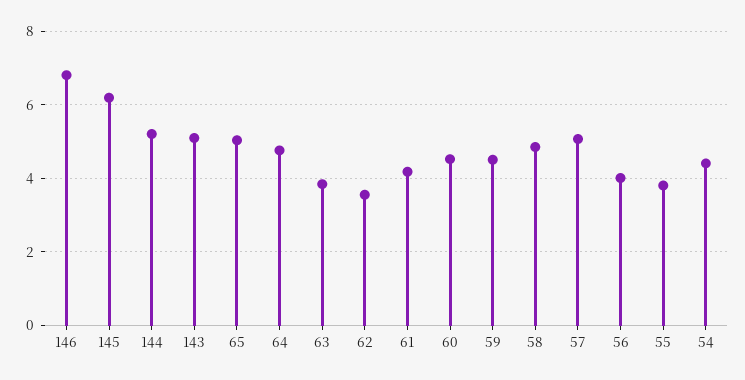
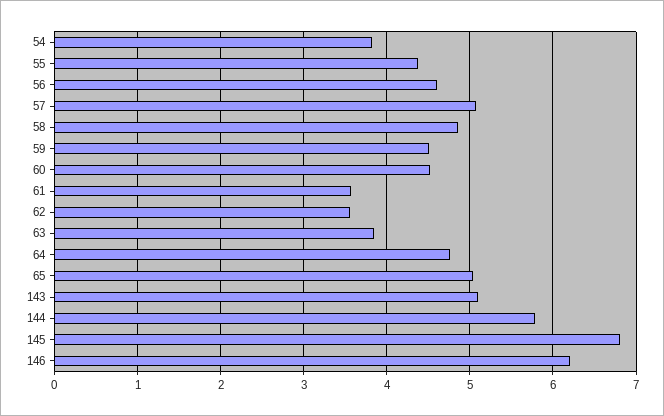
146: 6.8 -> 6.2
145: 6.2 -> 6.8
144: 5.2 -> 5.8
61: 4.2 -> 3.6
56: 4 -> 4.6
55: 3.8 -> 4.4
54: 4.4 -> 3.8

